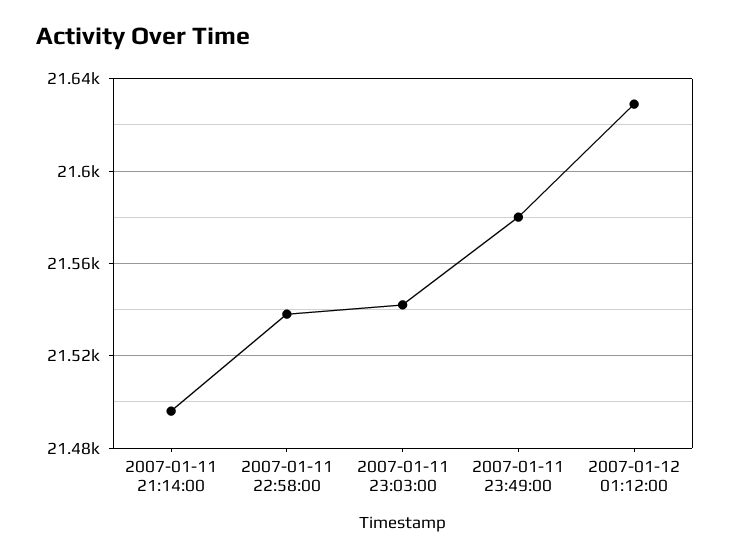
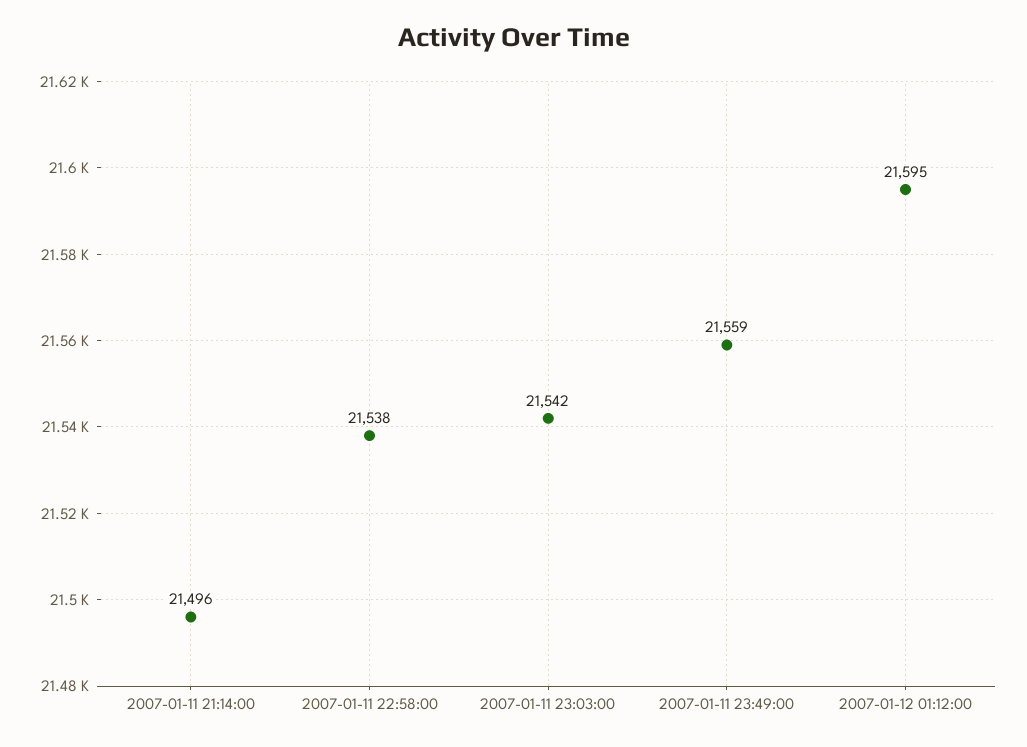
2007-01-11 23:49:00: 21580 -> 21559
2007-01-12 01:12:00: 21630 -> 21595

